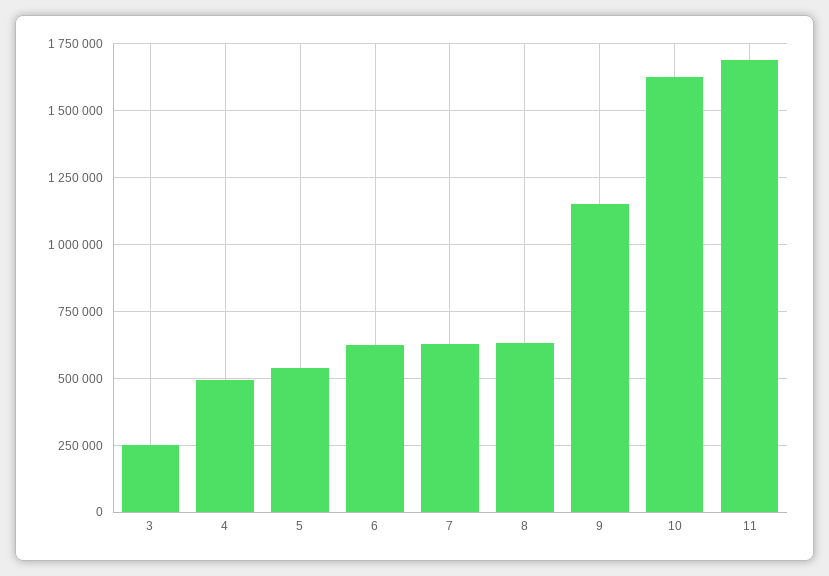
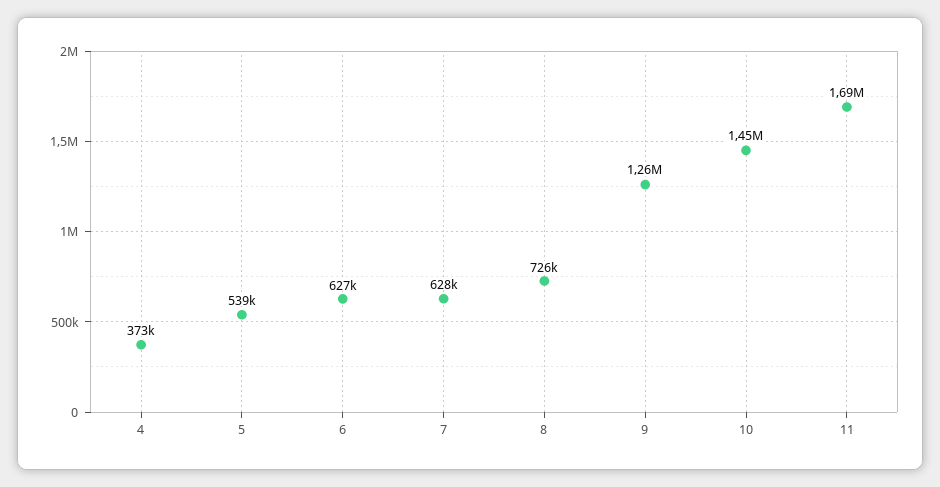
3: 250000 -> none
4: 500000 -> 373000
8: 625000 -> 726000
9: 1150000 -> 1260000
10: 1625000 -> 1450000

